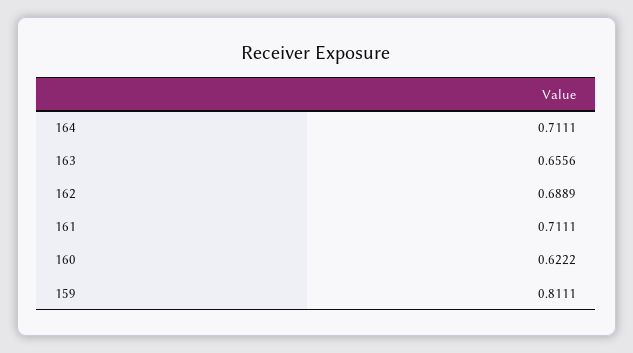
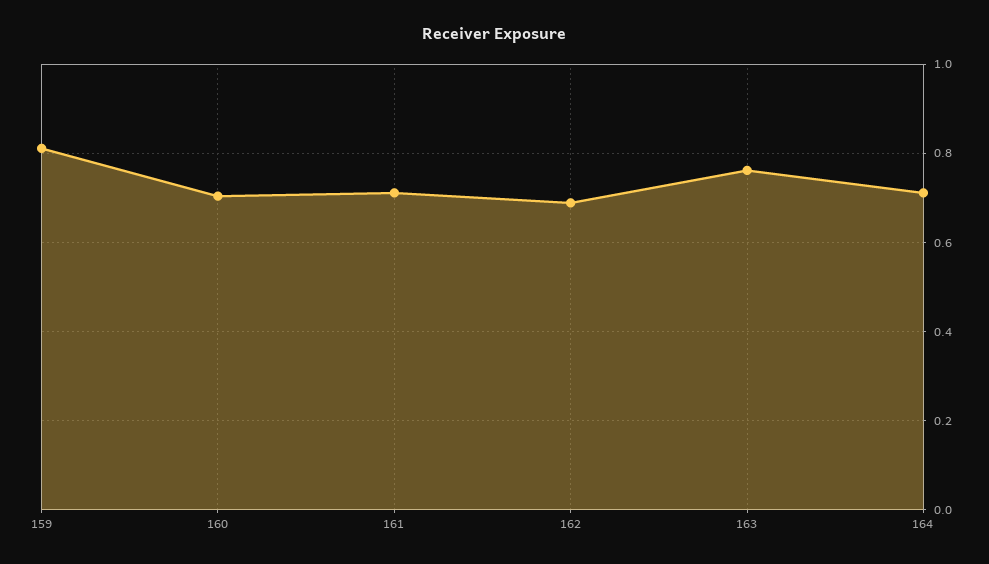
163: 0.6556 -> 0.76
160: 0.6222 -> 0.7

